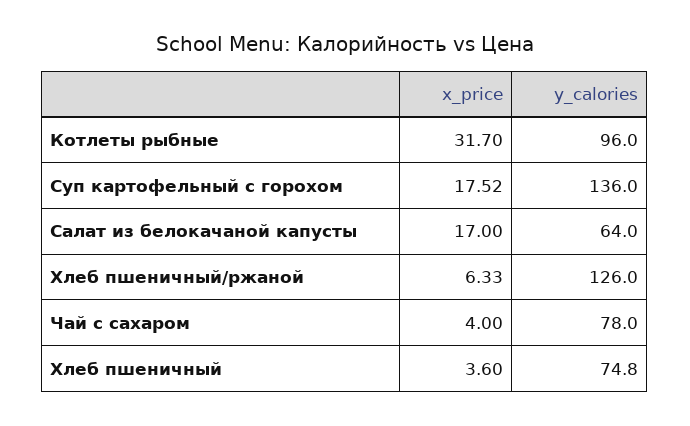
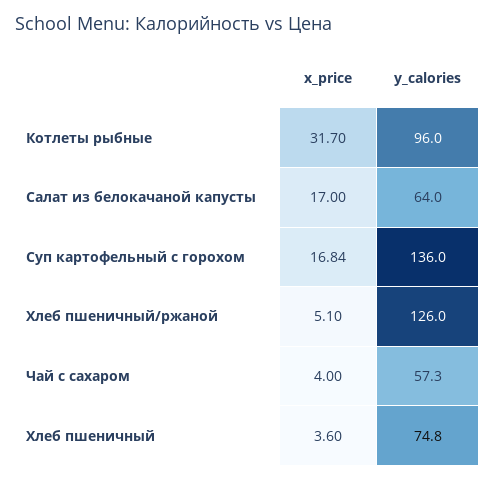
x_price, Суп картофельный с горохом: 17.52 -> 16.84
x_price, Хлеб пшеничный/ржаной: 6.33 -> 5.1
y_calories, Чай с сахаром: 78 -> 57.3

